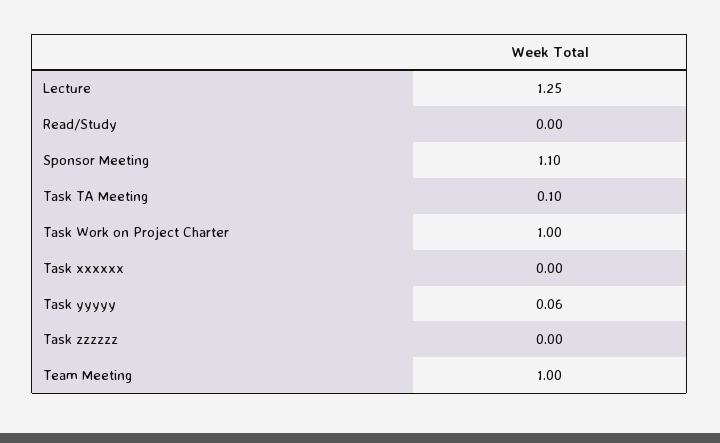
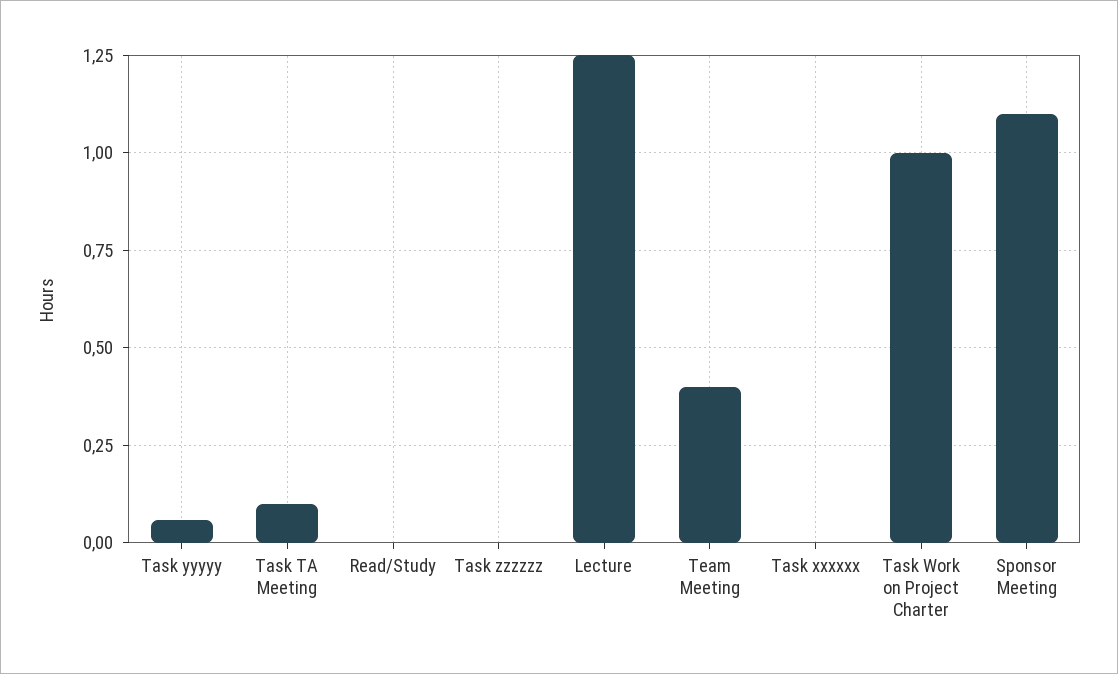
Team Meeting: 1 -> 0.4

